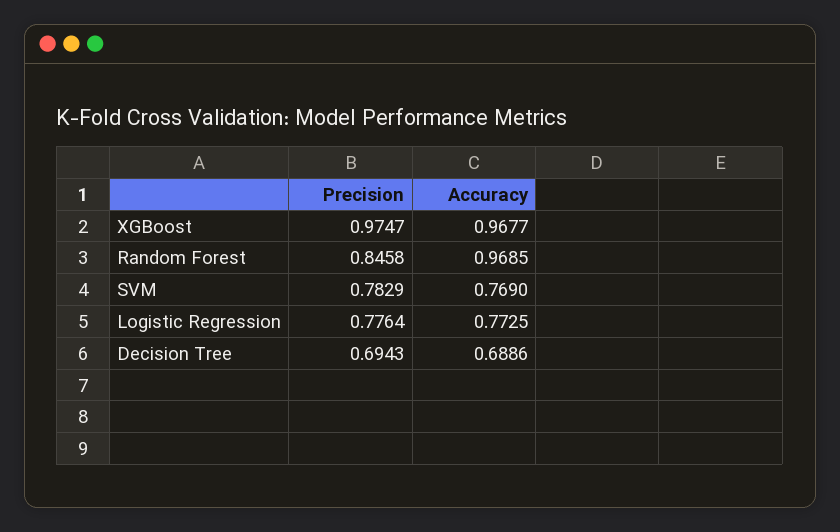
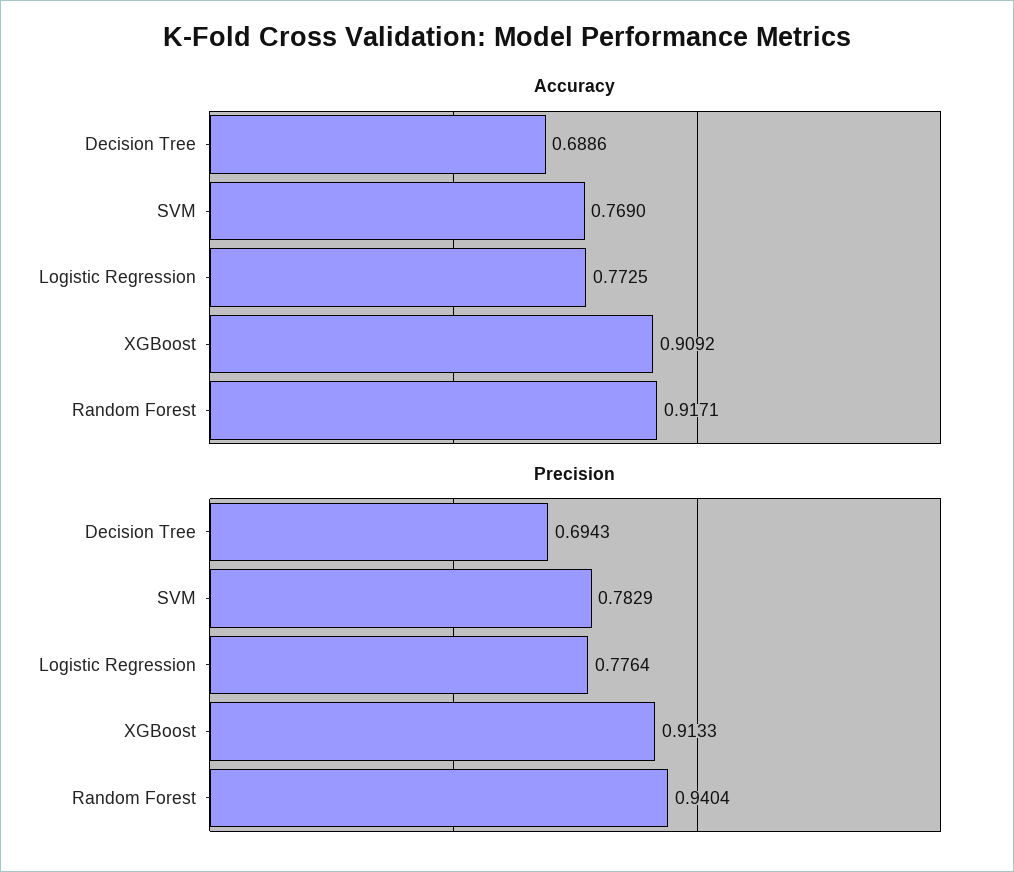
Precision, XGBoost: 0.9747 -> 0.9133
Accuracy, XGBoost: 0.9677 -> 0.9092
Precision, Random Forest: 0.8458 -> 0.9404
Accuracy, Random Forest: 0.9685 -> 0.9171

